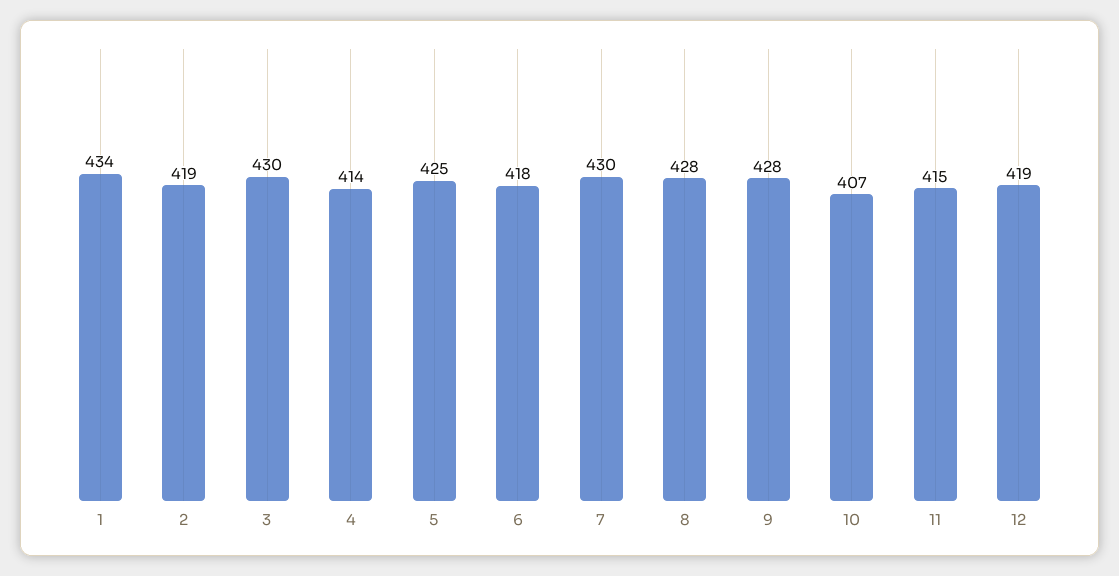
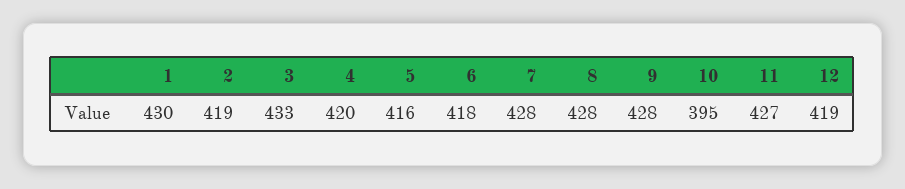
1: 434 -> 430
3: 430 -> 433
4: 414 -> 420
5: 425 -> 416
7: 430 -> 428
10: 407 -> 395
11: 415 -> 427

